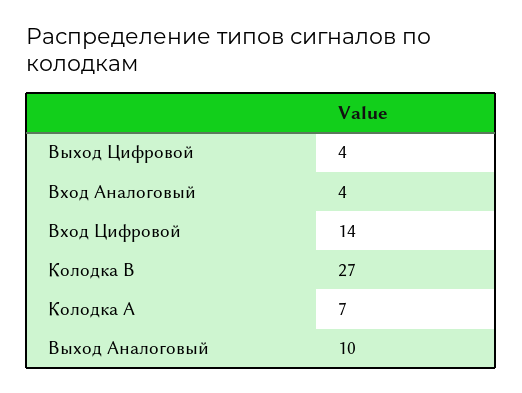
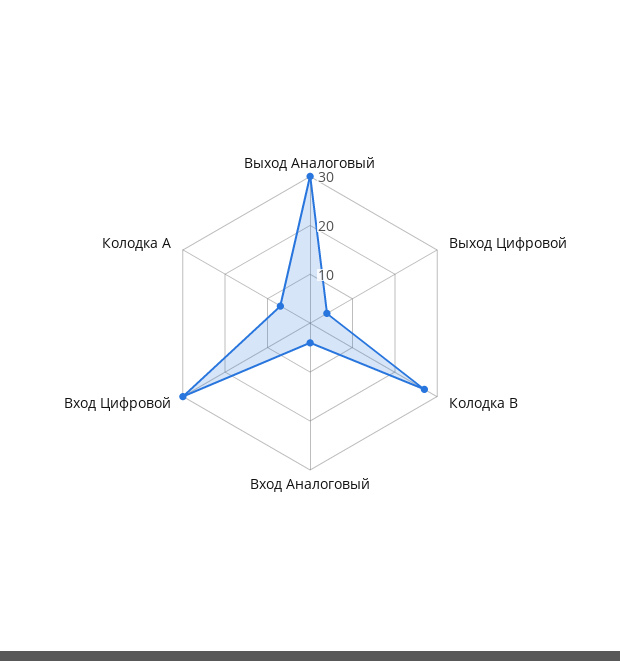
Вход Цифровой: 14 -> 30
Выход Аналоговый: 10 -> 30

